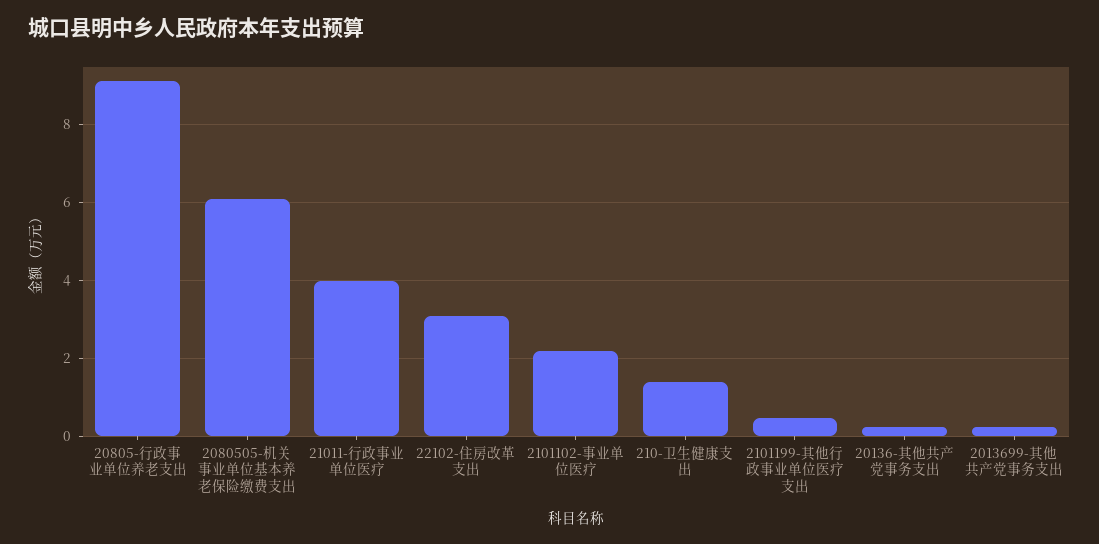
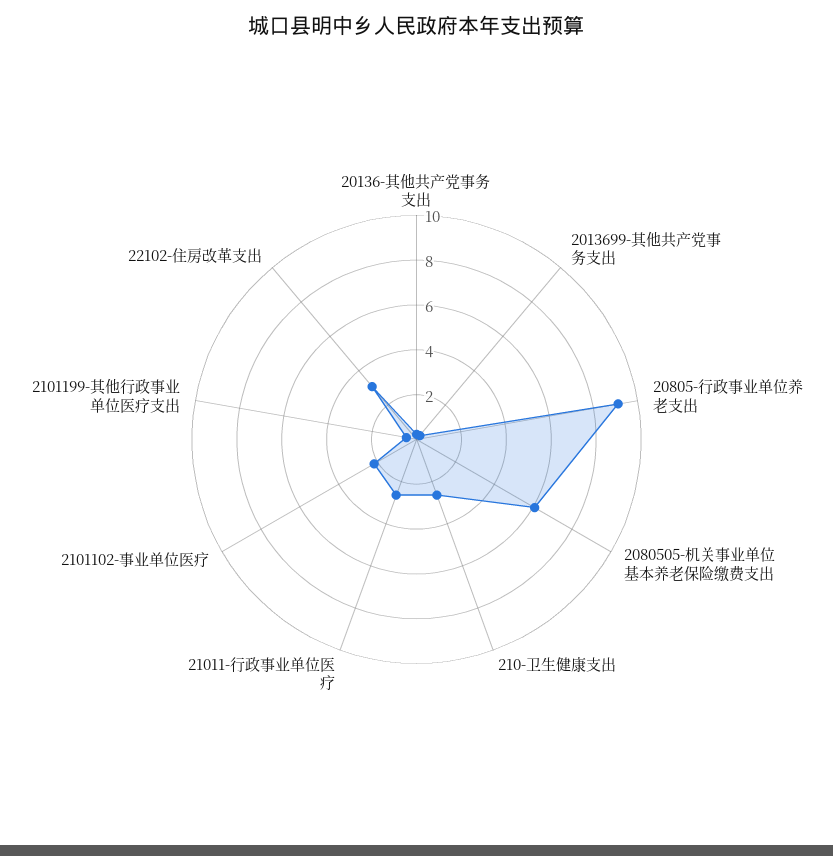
21011-行政事业单位医疗: 4 -> 2.5
210-卫生健康支出: 1.4 -> 2.5

